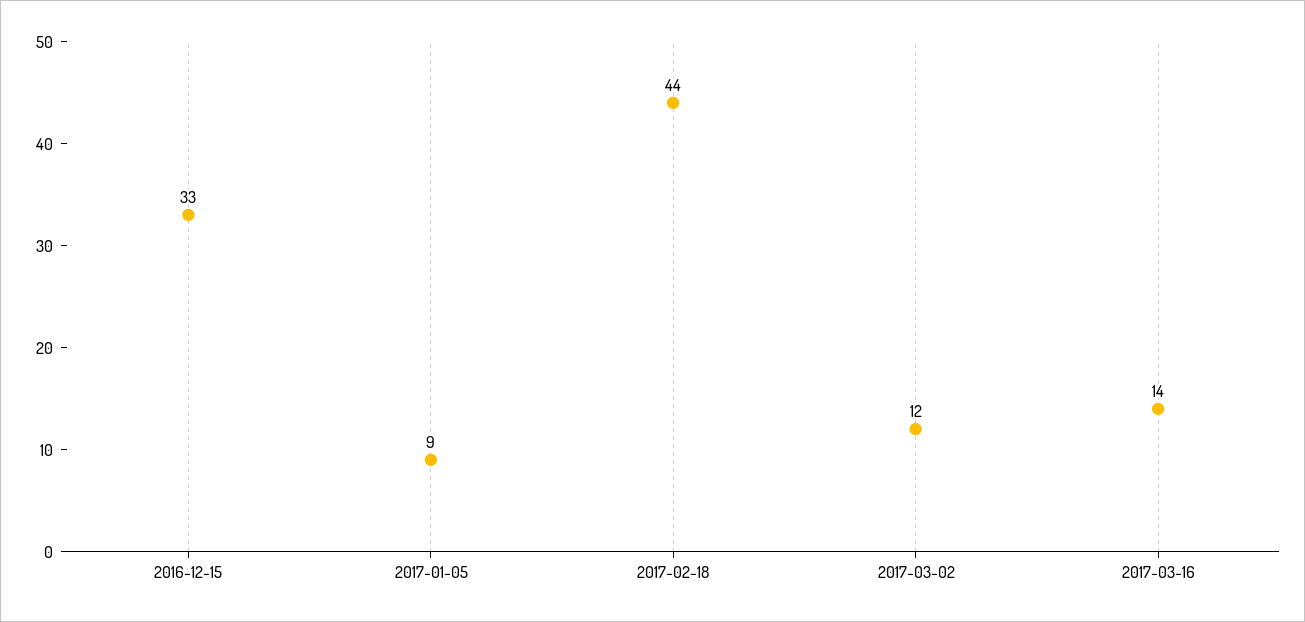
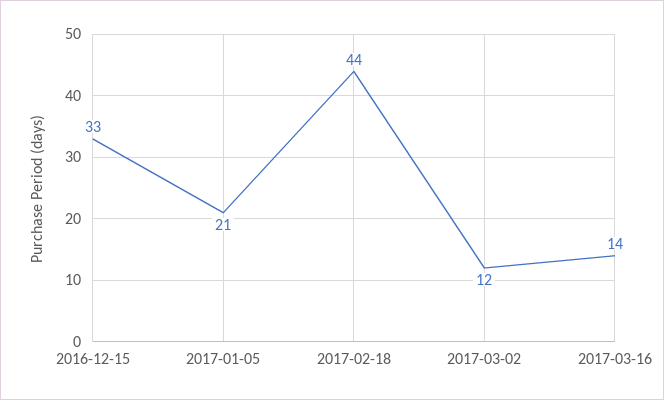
2017-01-05: 9 -> 21

